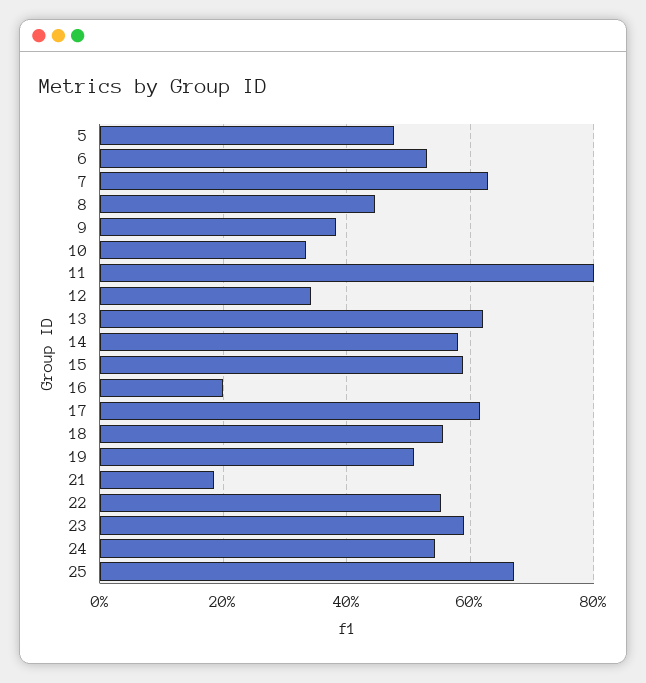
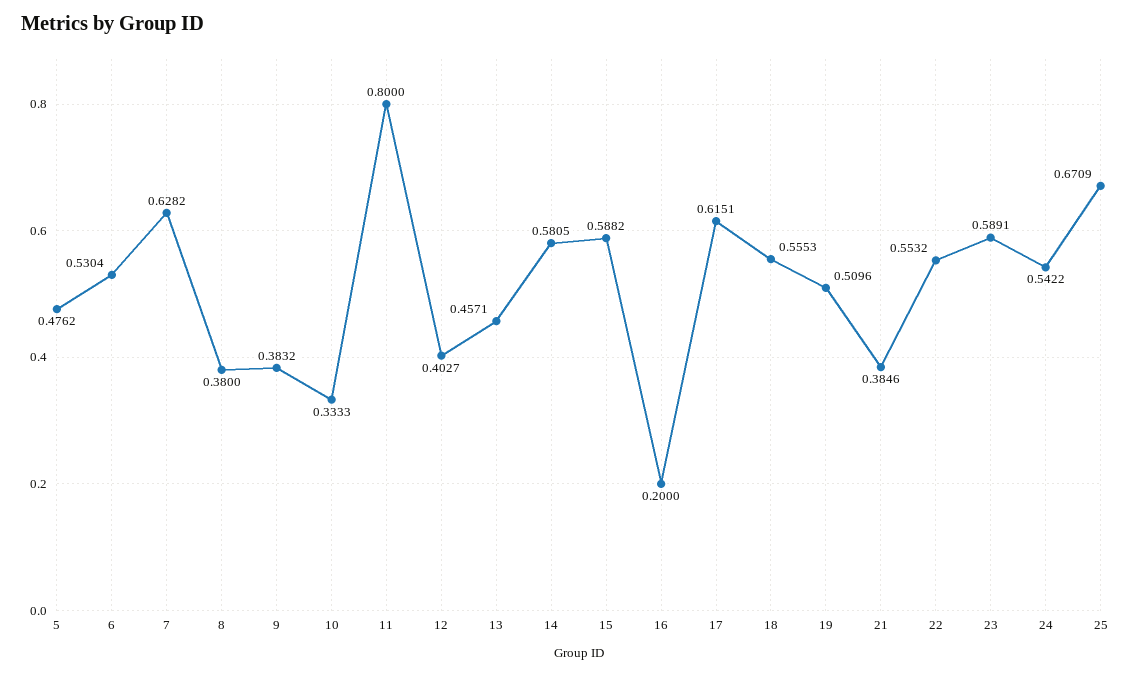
8: 0.44 -> 0.38
12: 0.34 -> 0.4027
13: 0.62 -> 0.4571
21: 0.18 -> 0.3846

